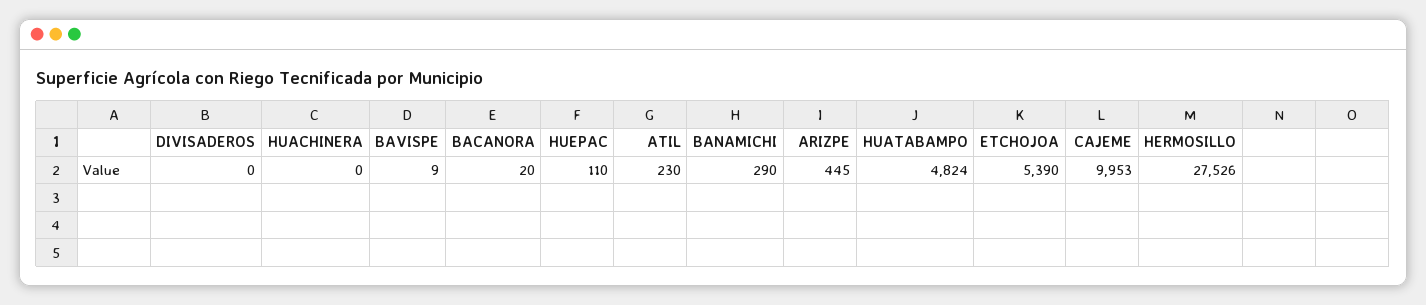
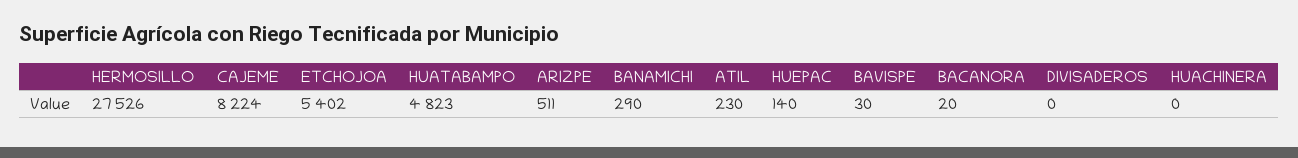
BAVISPE: 9 -> 30
HUEPAC: 110 -> 140
ARIZPE: 445 -> 511
HUATABAMPO: 4824 -> 4823
ETCHOJOA: 5390 -> 5402
CAJEME: 9953 -> 8224

